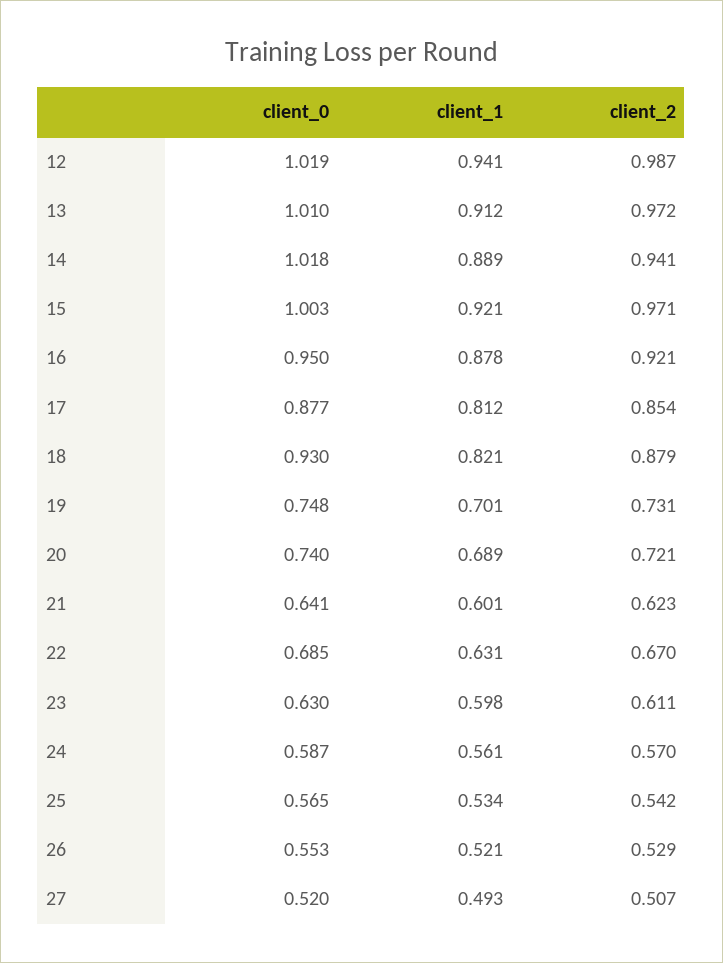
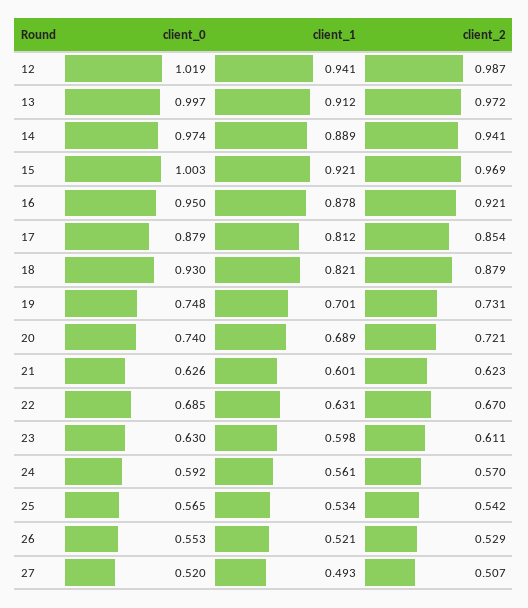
client_0, 13: 1.01 -> 0.997
client_0, 14: 1.018 -> 0.974
client_2, 15: 0.971 -> 0.969
client_0, 17: 0.877 -> 0.879
client_0, 21: 0.641 -> 0.626
client_0, 24: 0.587 -> 0.592

